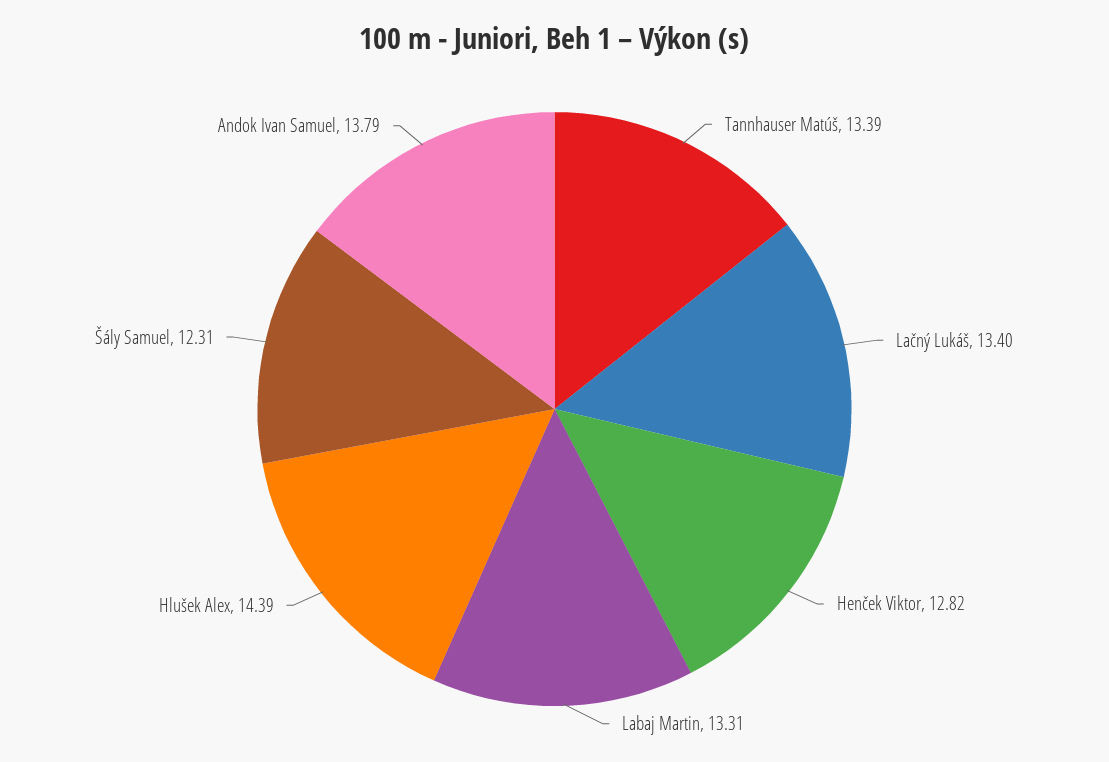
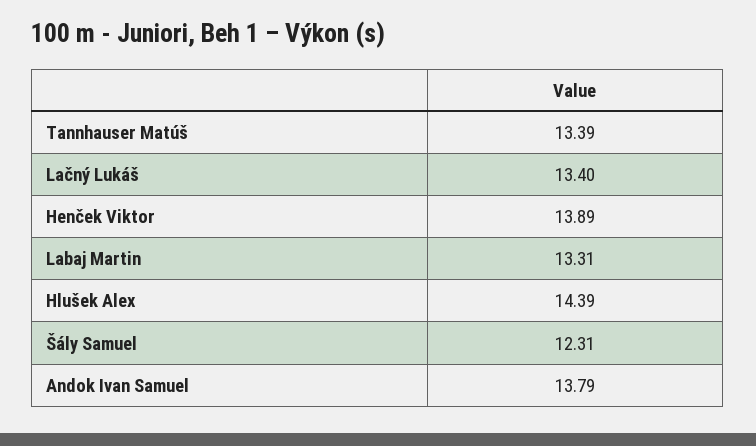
Henček Viktor: 12.82 -> 13.89

